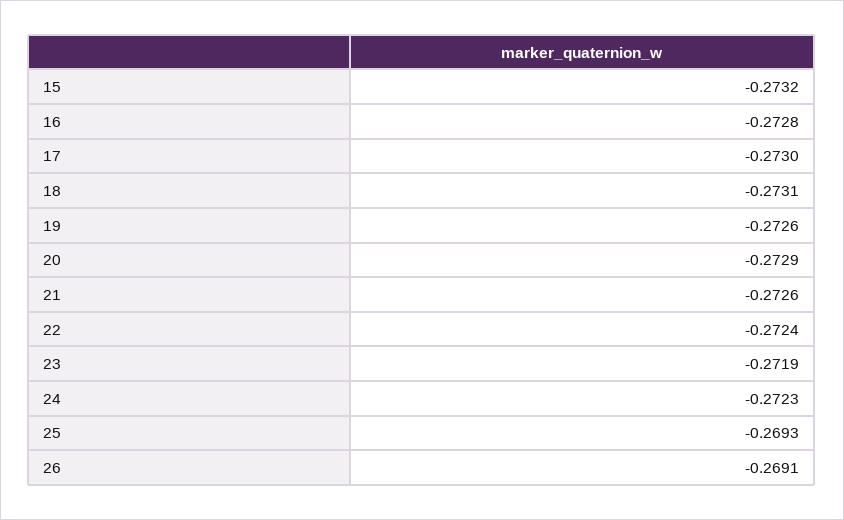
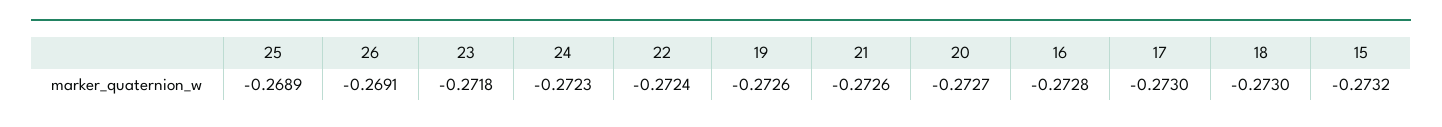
18: -0.2731 -> -0.273
20: -0.2729 -> -0.2727
23: -0.2719 -> -0.2718
25: -0.2693 -> -0.2689

